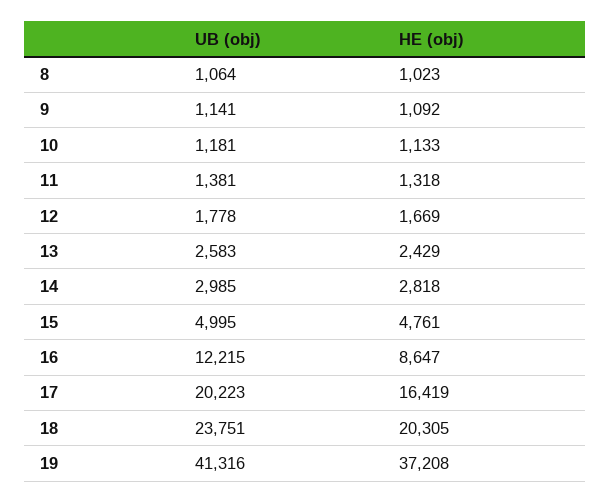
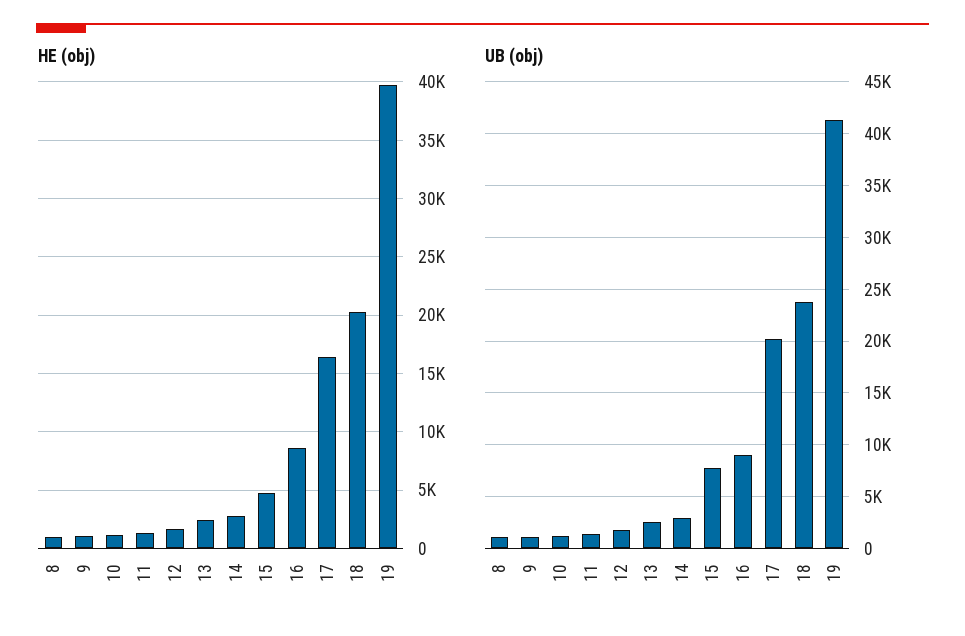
UB (obj), 15: 4995 -> 8000
UB (obj), 16: 12215 -> 9000
HE (obj), 19: 37208 -> 40000

